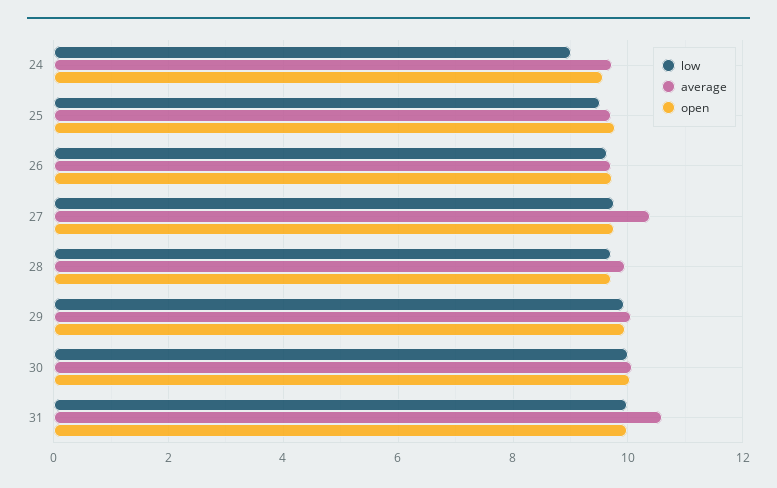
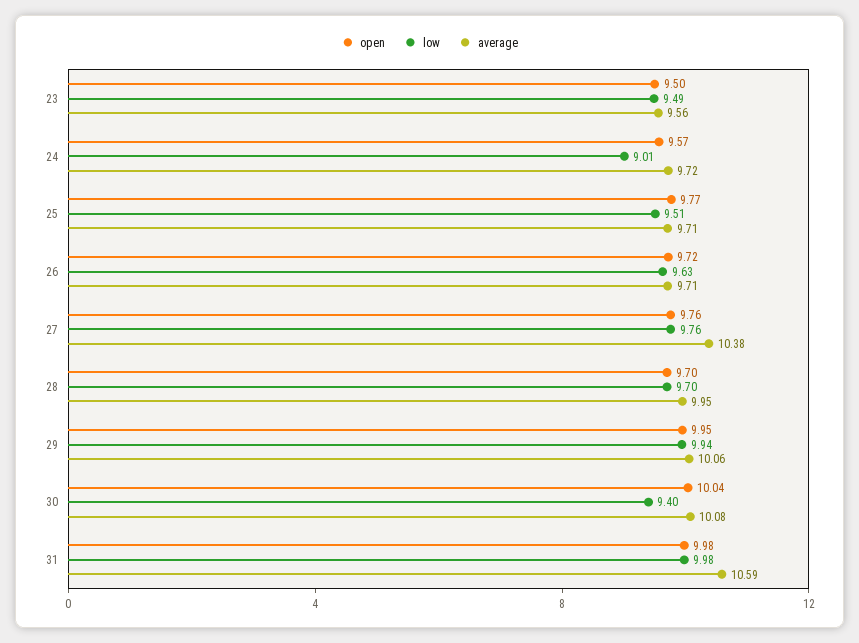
low, 30: 10 -> 9.4
open, 23: none -> 9.5
low, 23: none -> 9.49
average, 23: none -> 9.56

